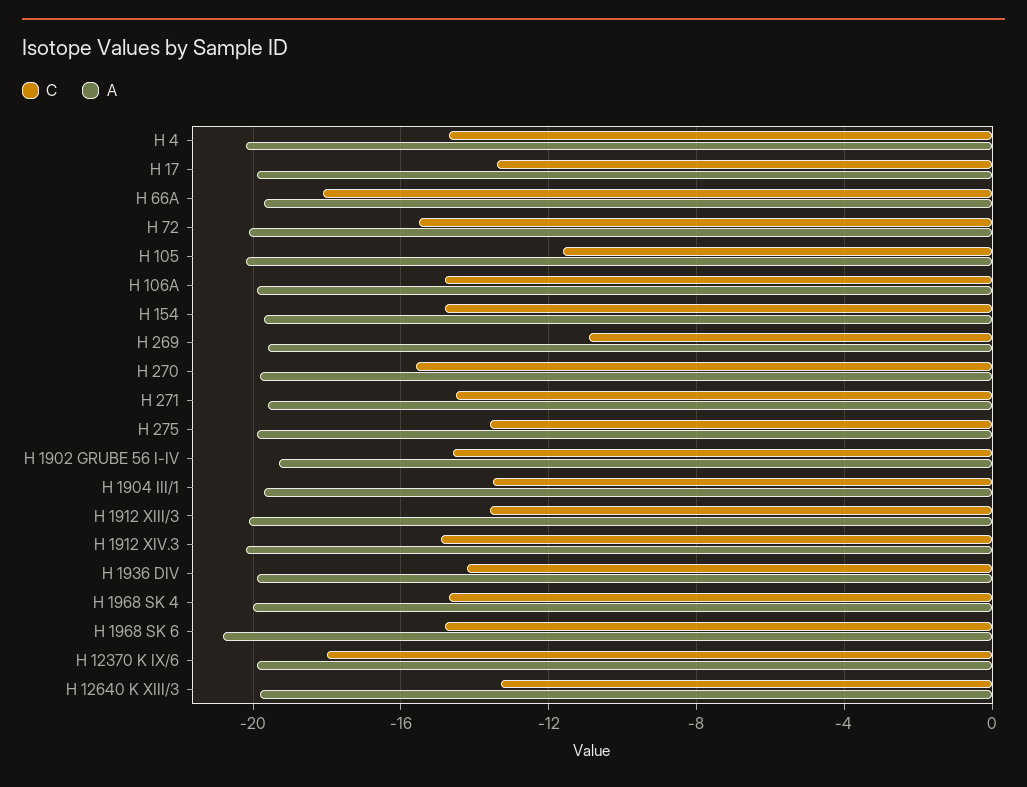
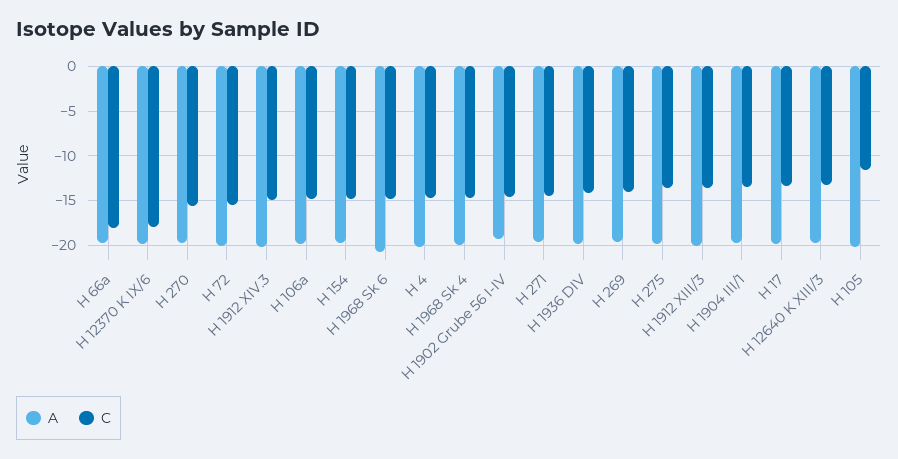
C, H 269: -11 -> -14

